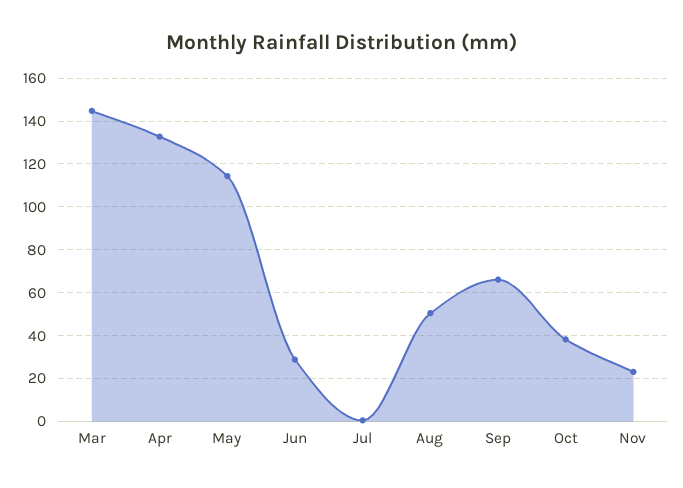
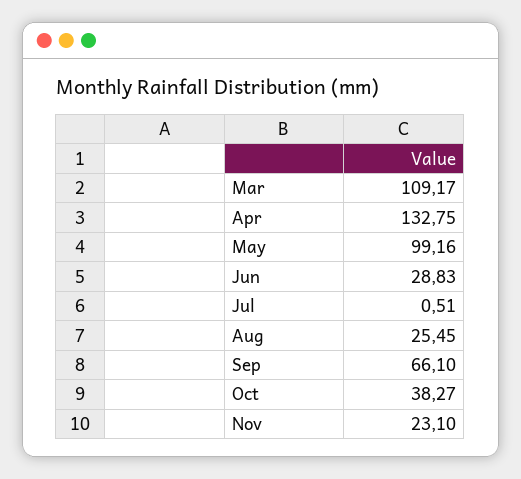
Mar: 145 -> 109.17
May: 115 -> 99.16
Aug: 50 -> 25.45

